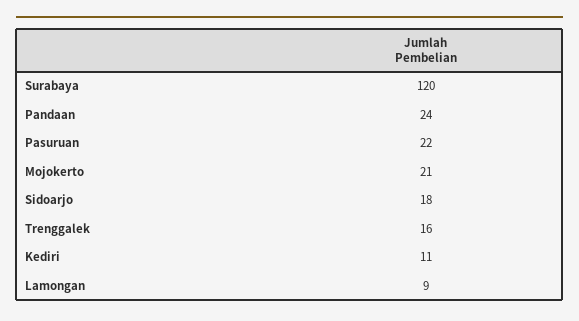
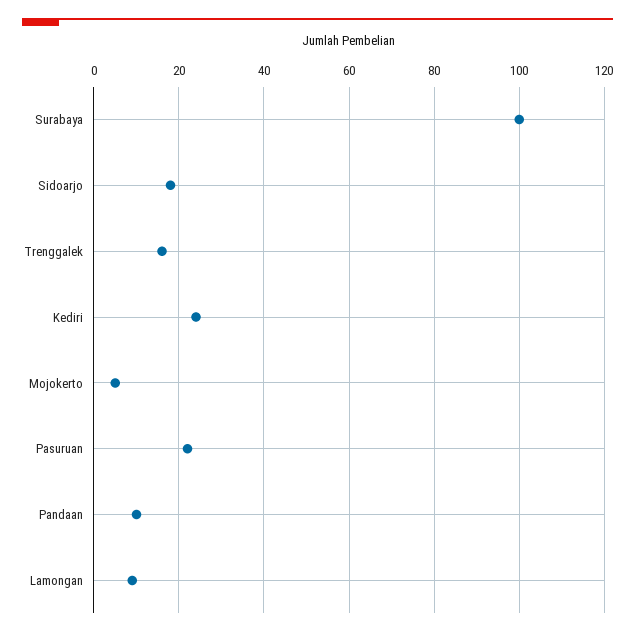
Surabaya: 120 -> 100
Pandaan: 24 -> 10
Mojokerto: 21 -> 5
Kediri: 11 -> 25

